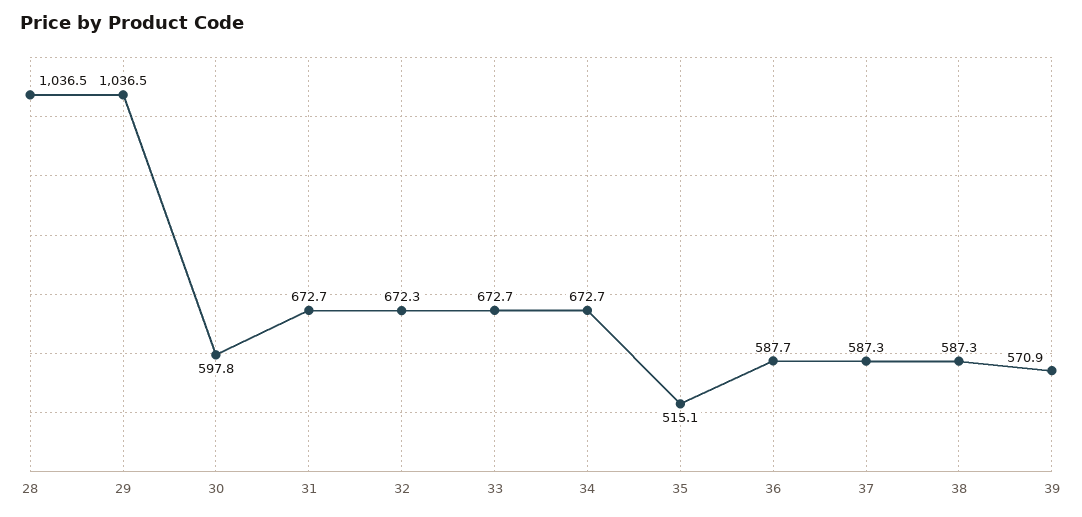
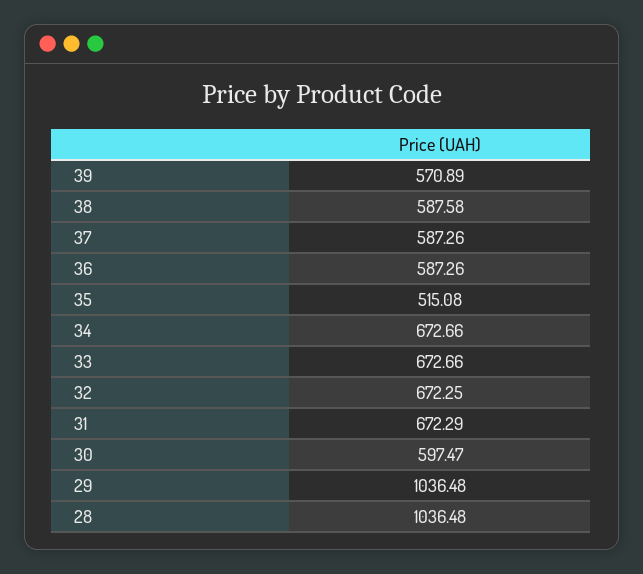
30: 597.8 -> 597.47
31: 672.7 -> 672.29
36: 587.7 -> 587.26
38: 587.3 -> 587.58

